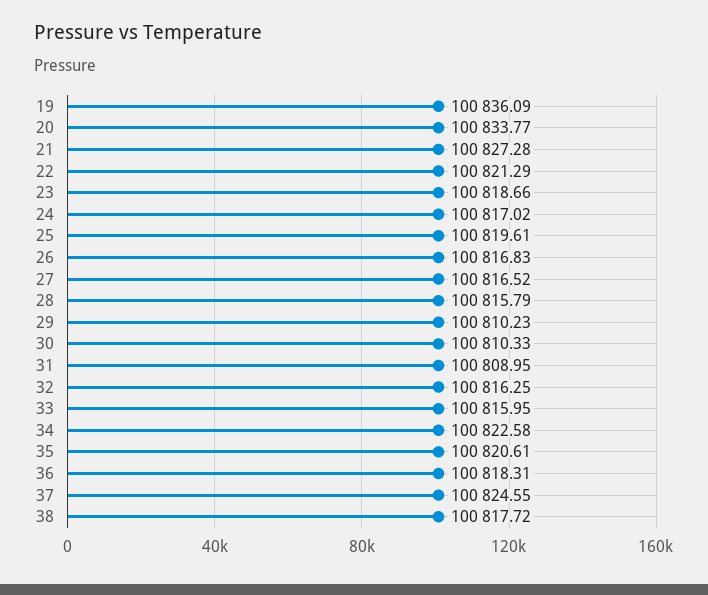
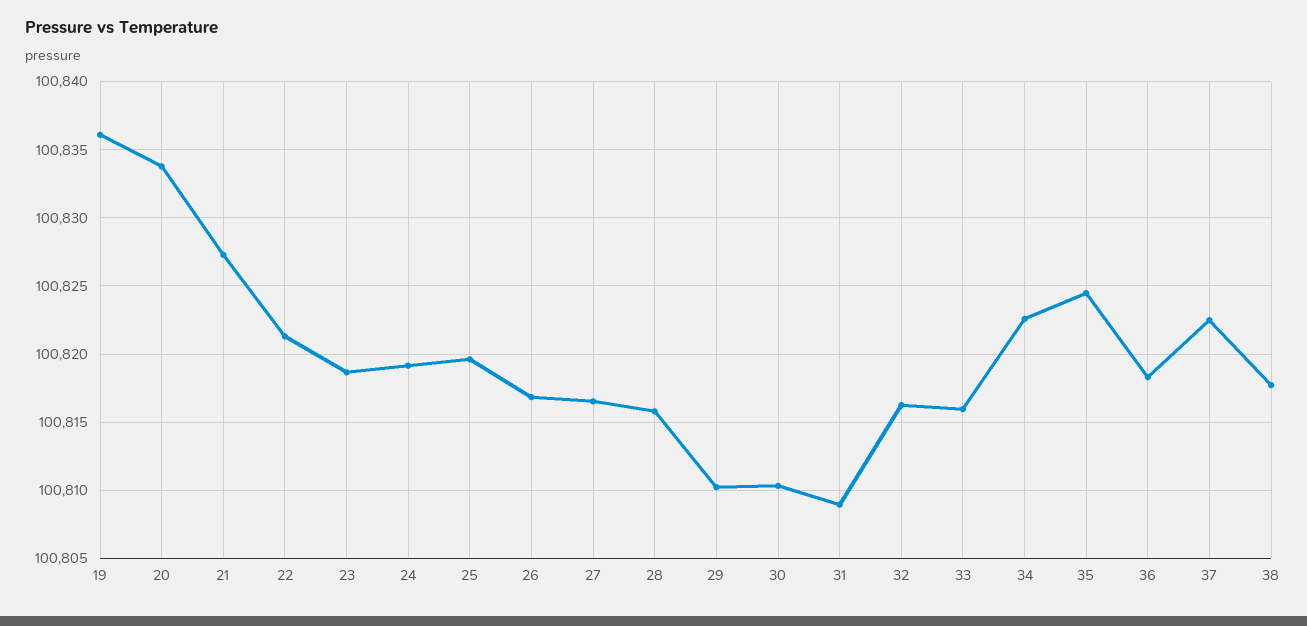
24: 100817.02 -> 100819
35: 100820.61 -> 100824.5
37: 100824.55 -> 100822.5

